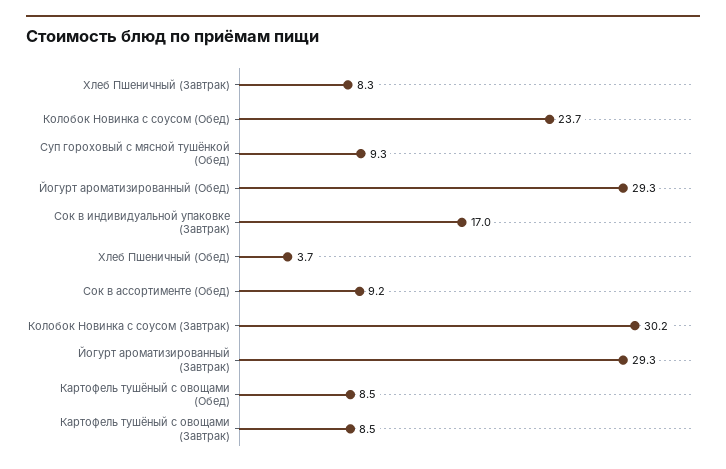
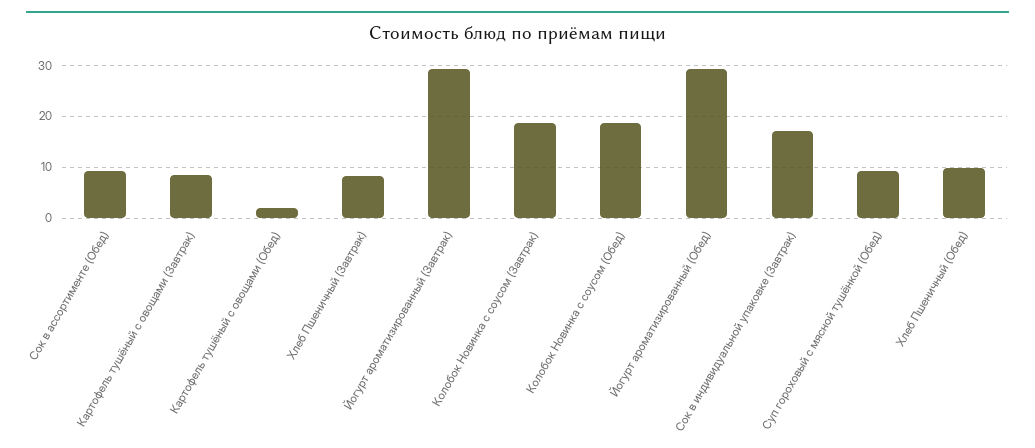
Колобок Новинка с соусом (Обед): 23.7 -> 18
Хлеб Пшеничный (Обед): 3.7 -> 10
Колобок Новинка с соусом (Завтрак): 30.2 -> 18
Картофель тушёный с овощами (Обед): 8.5 -> 2

